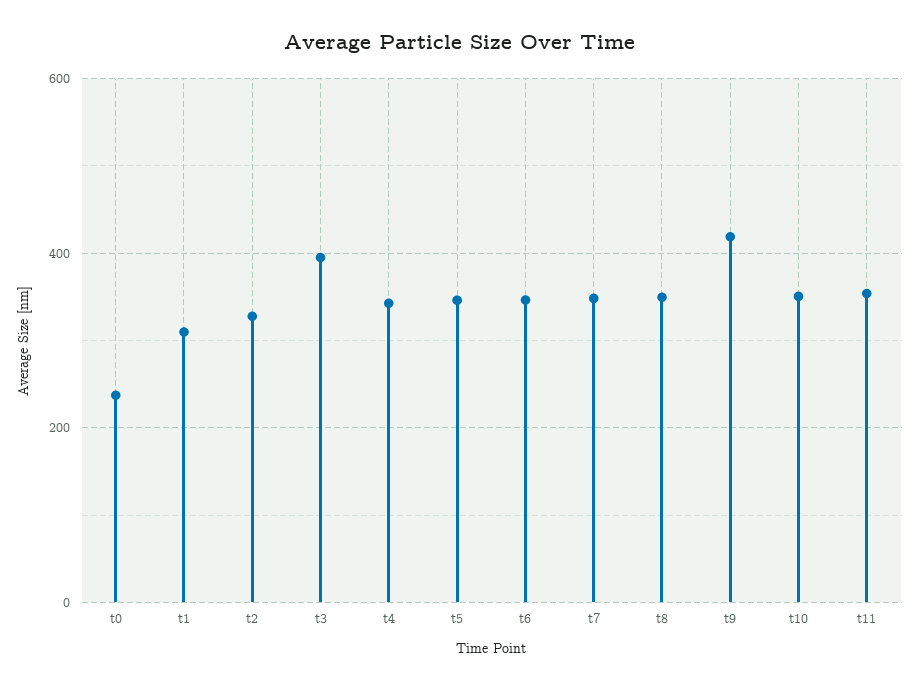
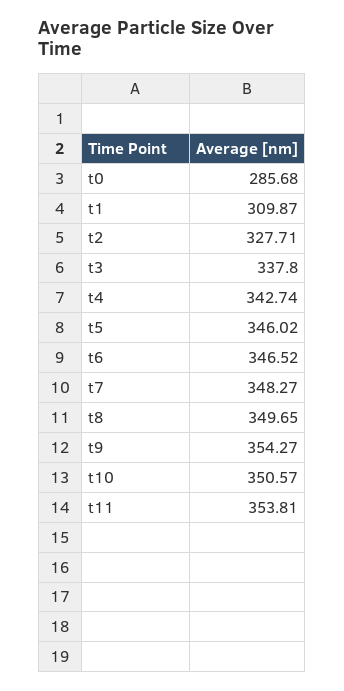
t0: 240 -> 285.68
t3: 400 -> 337.8
t9: 420 -> 354.27

